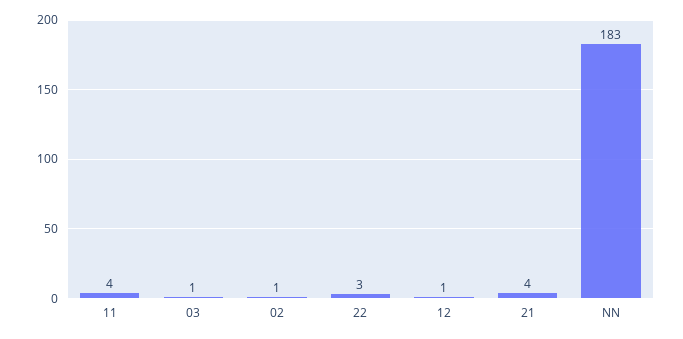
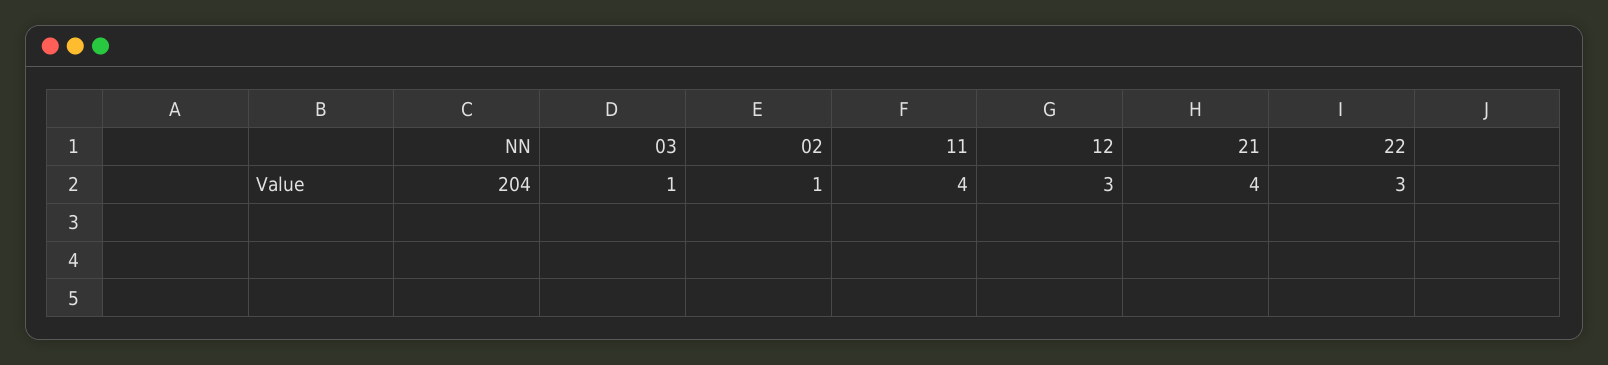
12: 1 -> 3
NN: 183 -> 204

